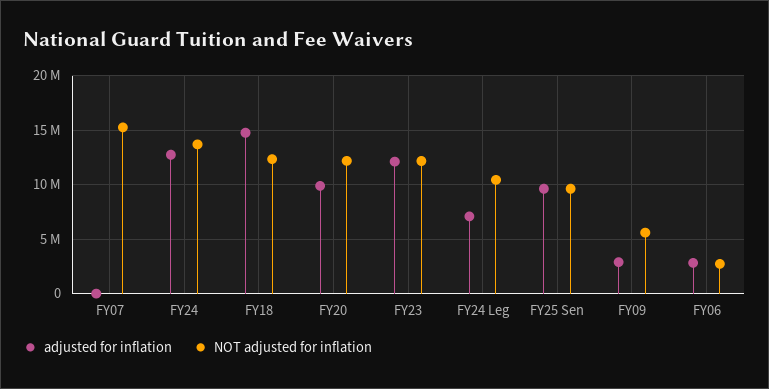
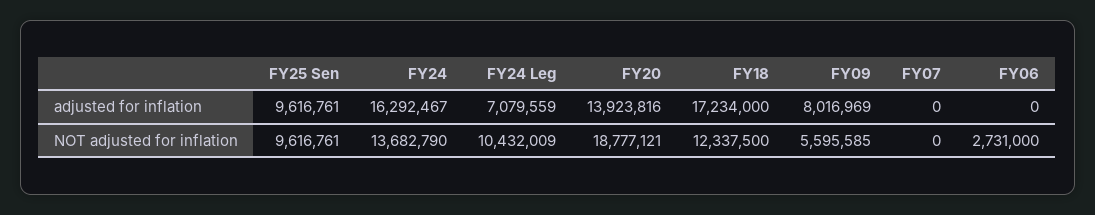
NOT adjusted for inflation, FY07: 15000000 -> 0
adjusted for inflation, FY24: 13000000 -> 16292467
adjusted for inflation, FY18: 15000000 -> 17234000
adjusted for inflation, FY20: 10000000 -> 13923816
NOT adjusted for inflation, FY20: 12000000 -> 18777121
adjusted for inflation, FY23: 12000000 -> none
NOT adjusted for inflation, FY23: 12000000 -> none
adjusted for inflation, FY09: 3000000 -> 8016969
adjusted for inflation, FY06: 3000000 -> 0

